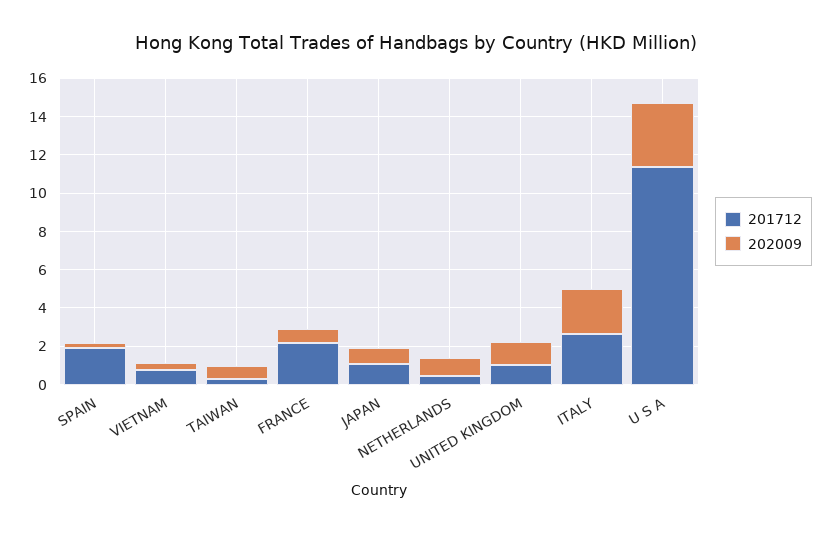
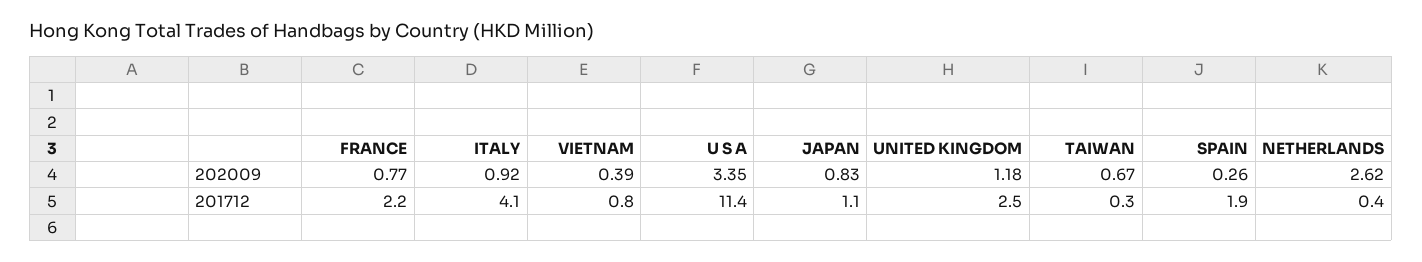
202009, NETHERLANDS: 1 -> 2.62
201712, UNITED KINGDOM: 1 -> 2.5
201712, ITALY: 2.5 -> 4.1
202009, ITALY: 2.5 -> 0.92

